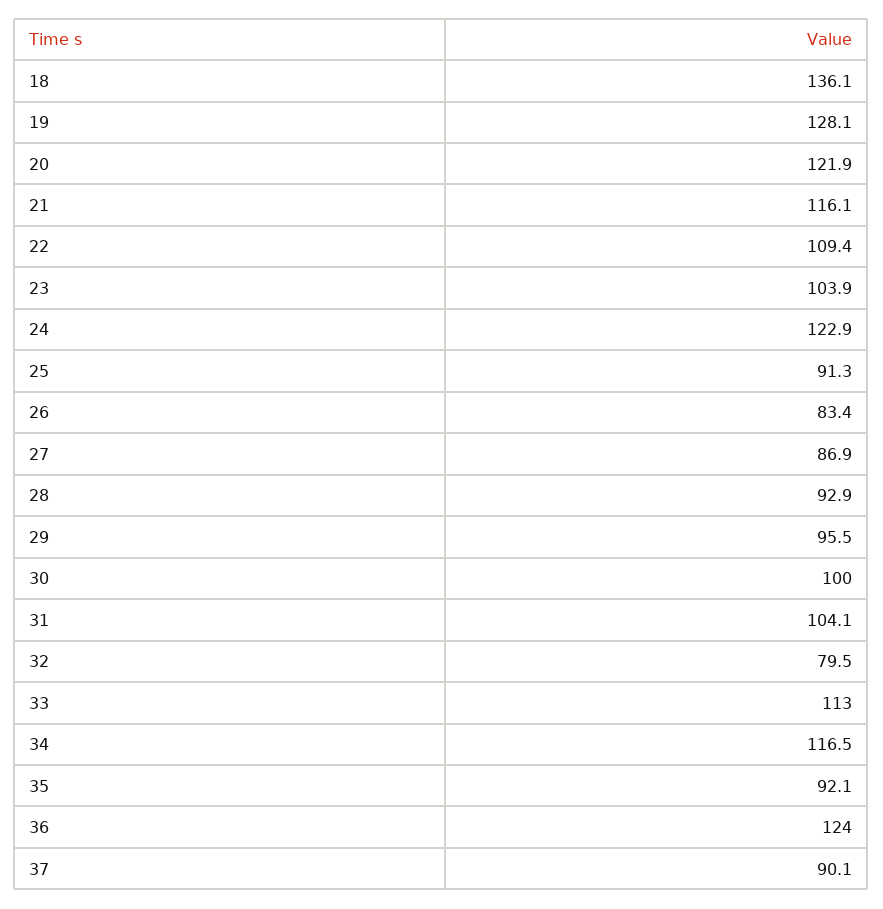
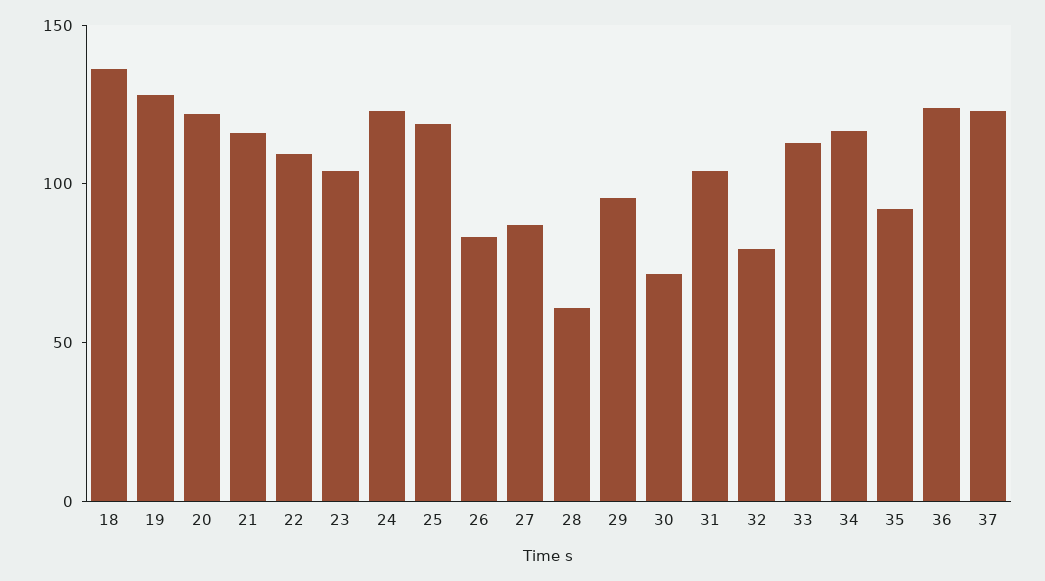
25: 91.3 -> 120
28: 92.9 -> 60
30: 100 -> 70
37: 90.1 -> 120

